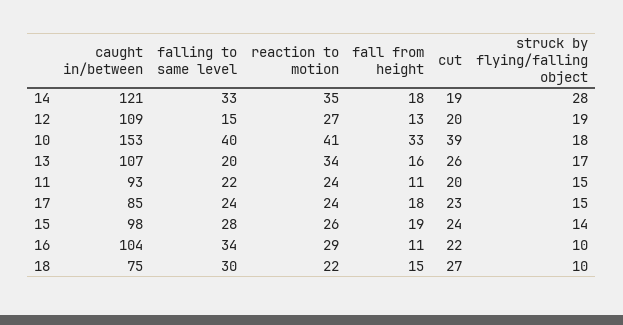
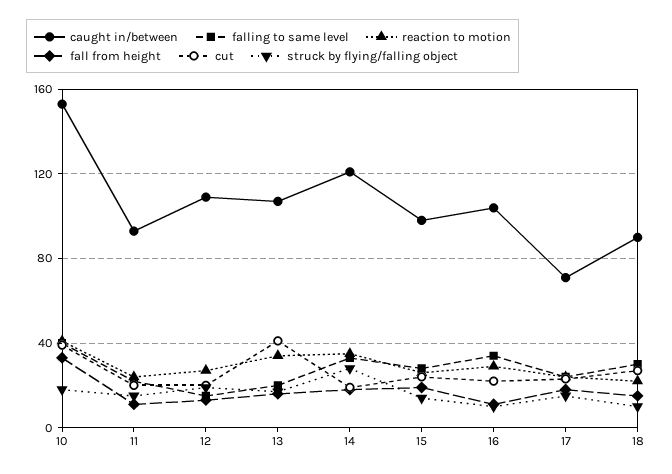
cut, 13: 26 -> 40
caught in/between, 17: 85 -> 70
caught in/between, 18: 75 -> 90

